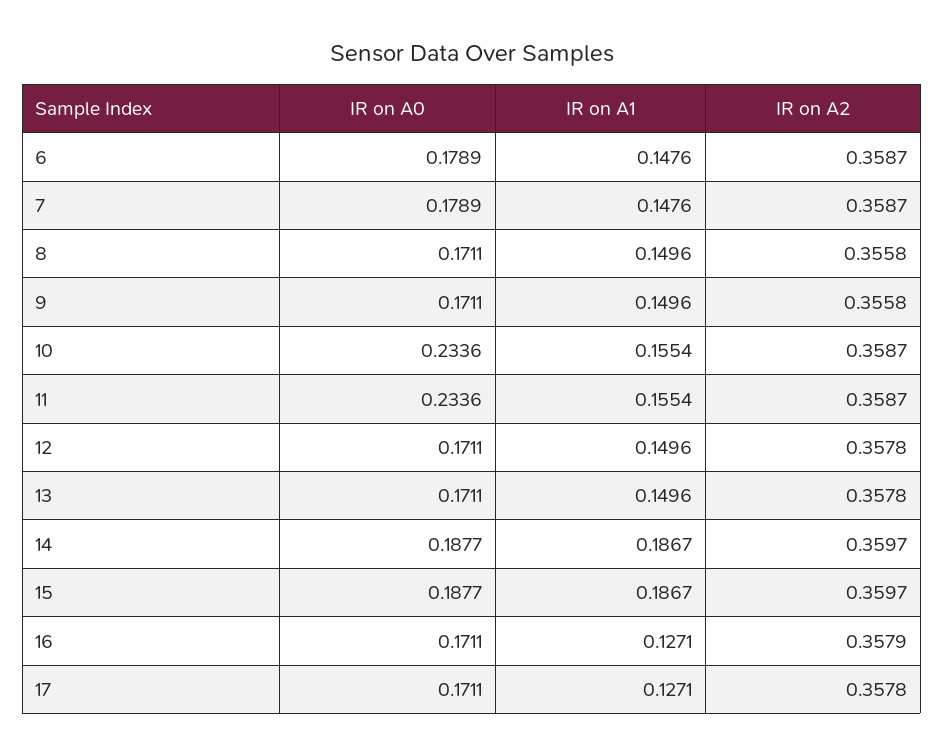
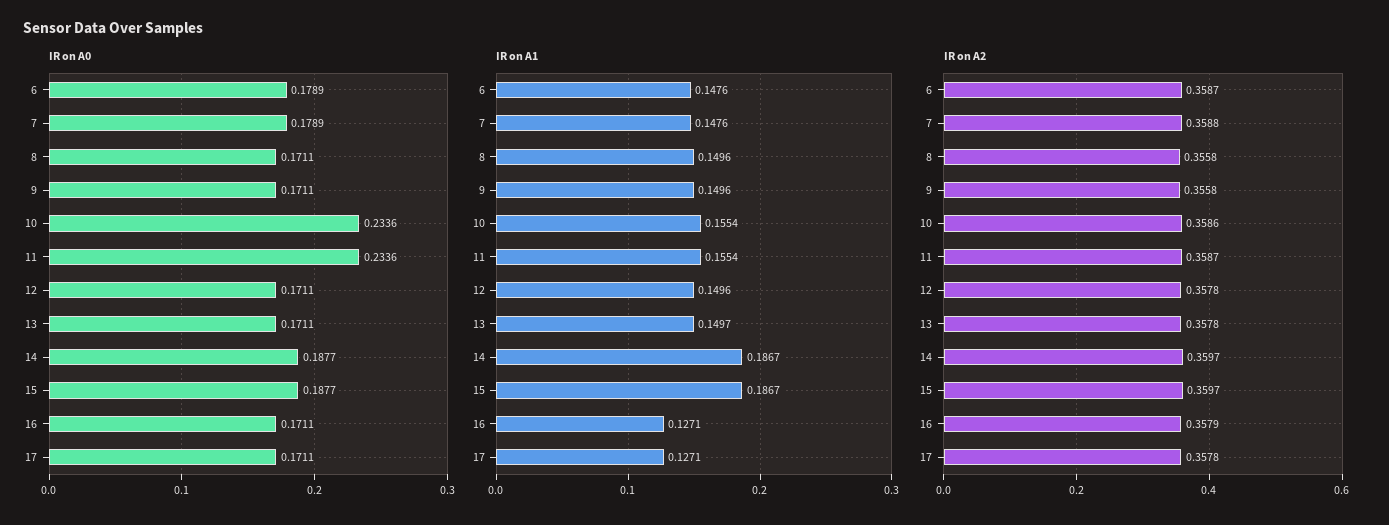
IR on A2, 7: 0.3587 -> 0.3588
IR on A2, 10: 0.3587 -> 0.3586
IR on A1, 13: 0.1496 -> 0.1497

